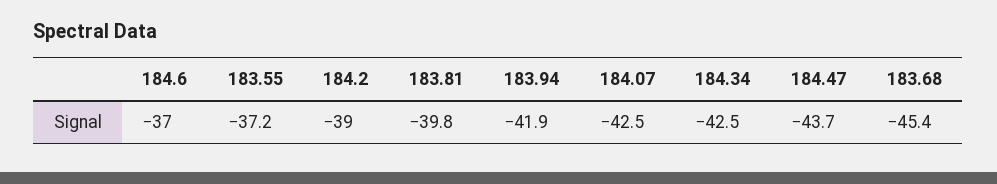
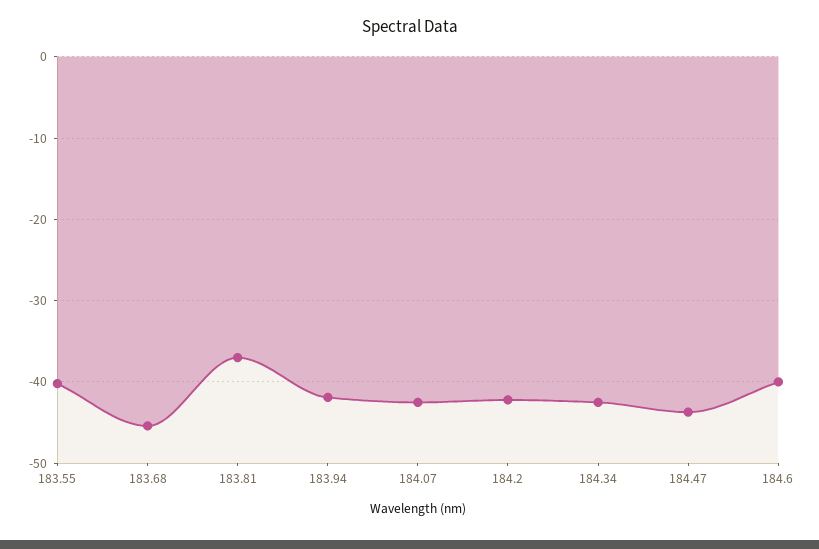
184.6: -37 -> -40
183.55: -37.2 -> -40
184.2: -39 -> -42
183.81: -39.8 -> -37

